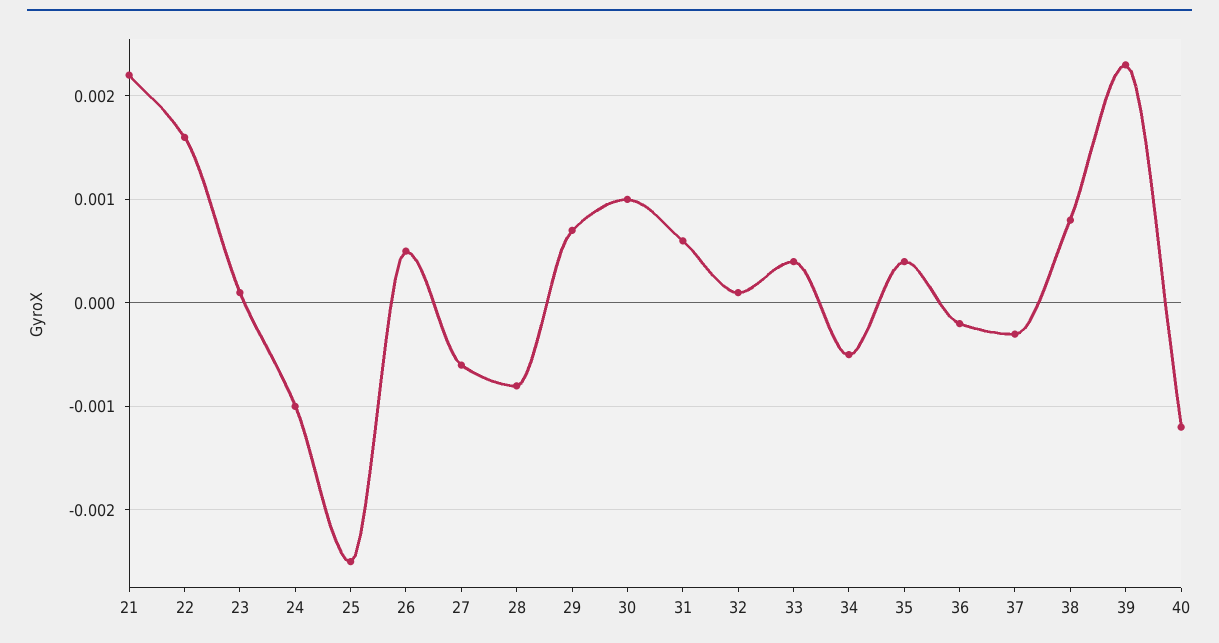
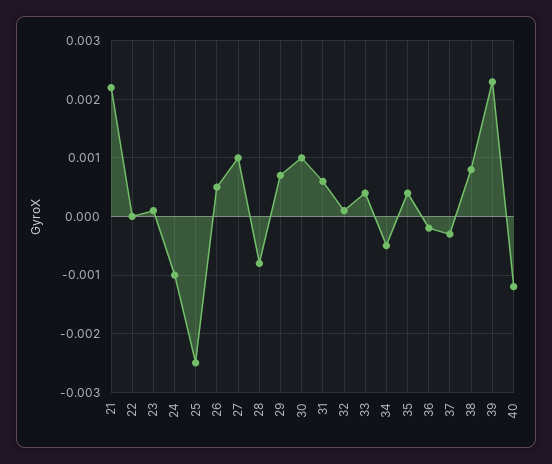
22: 0.0016 -> 0
27: -0.0006 -> 0.001

